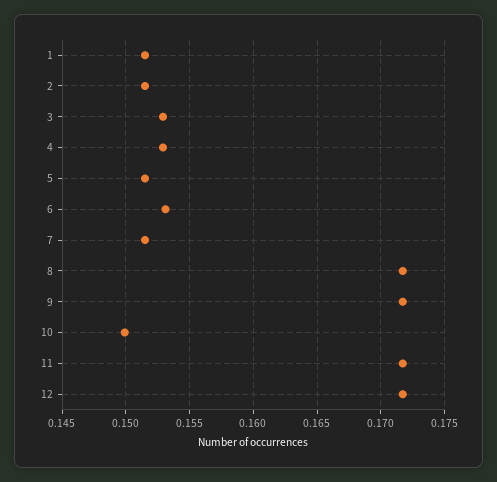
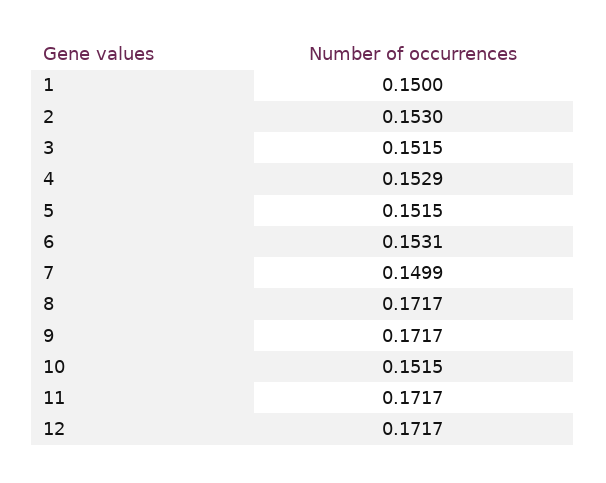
1: 0.1515 -> 0.15
2: 0.1515 -> 0.153
3: 0.153 -> 0.1515
7: 0.1515 -> 0.1499
10: 0.15 -> 0.1515

